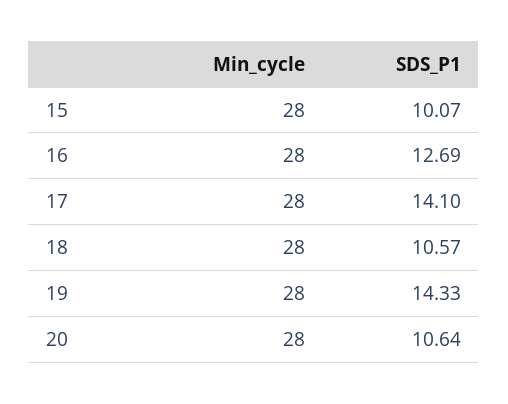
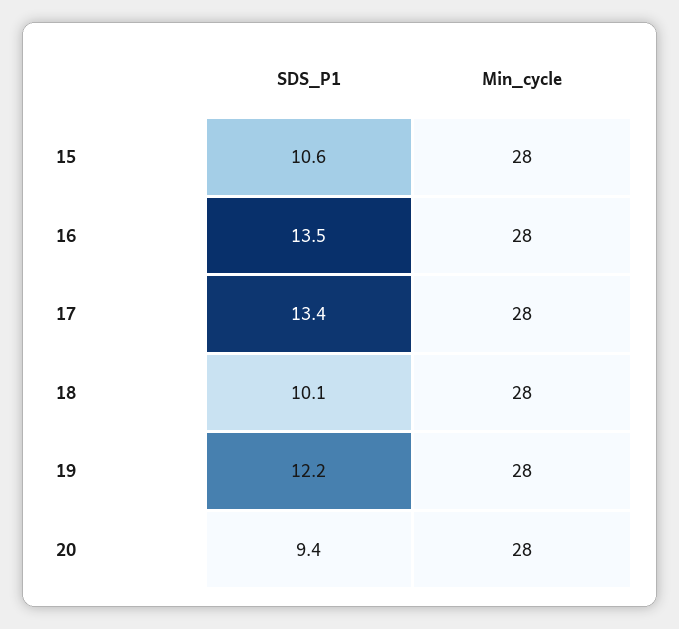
SDS_P1, 15: 10.07 -> 10.6
SDS_P1, 16: 12.69 -> 13.5
SDS_P1, 17: 14.1 -> 13.4
SDS_P1, 18: 10.57 -> 10.1
SDS_P1, 19: 14.33 -> 12.2
SDS_P1, 20: 10.64 -> 9.4

